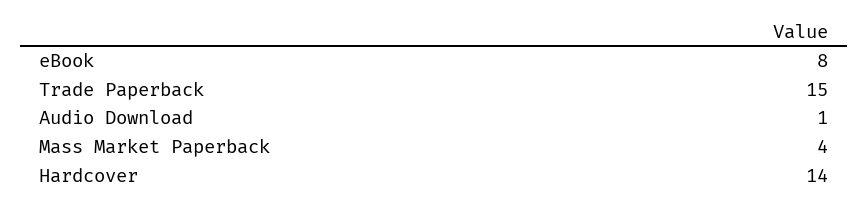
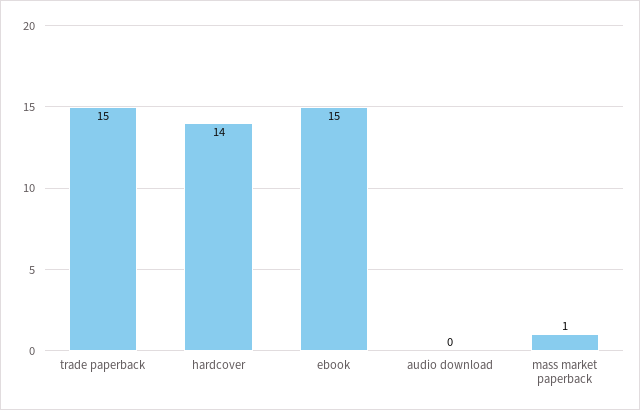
eBook: 8 -> 15
Audio Download: 1 -> 0
Mass Market Paperback: 4 -> 1

